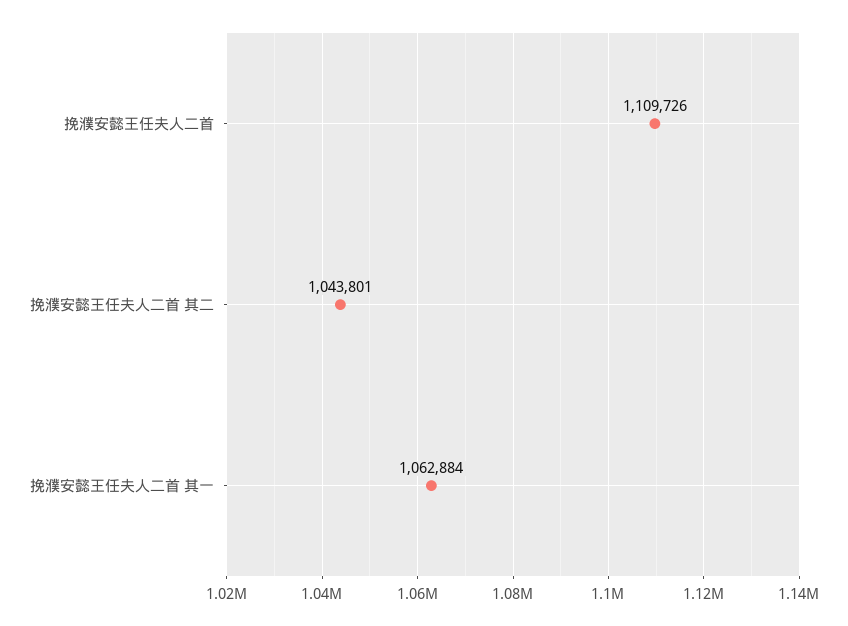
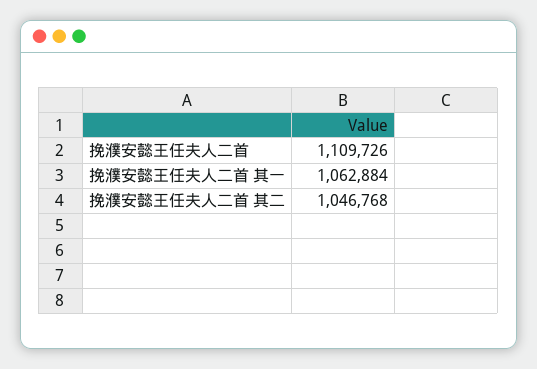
挽濮安懿王任夫人二首 其二: 1043801 -> 1046768

